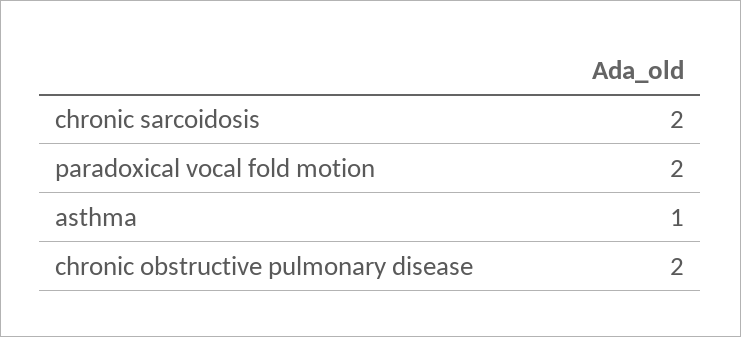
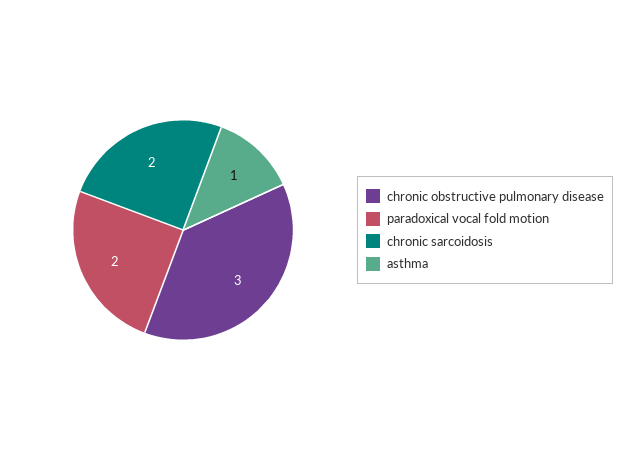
chronic obstructive pulmonary disease: 2 -> 3

